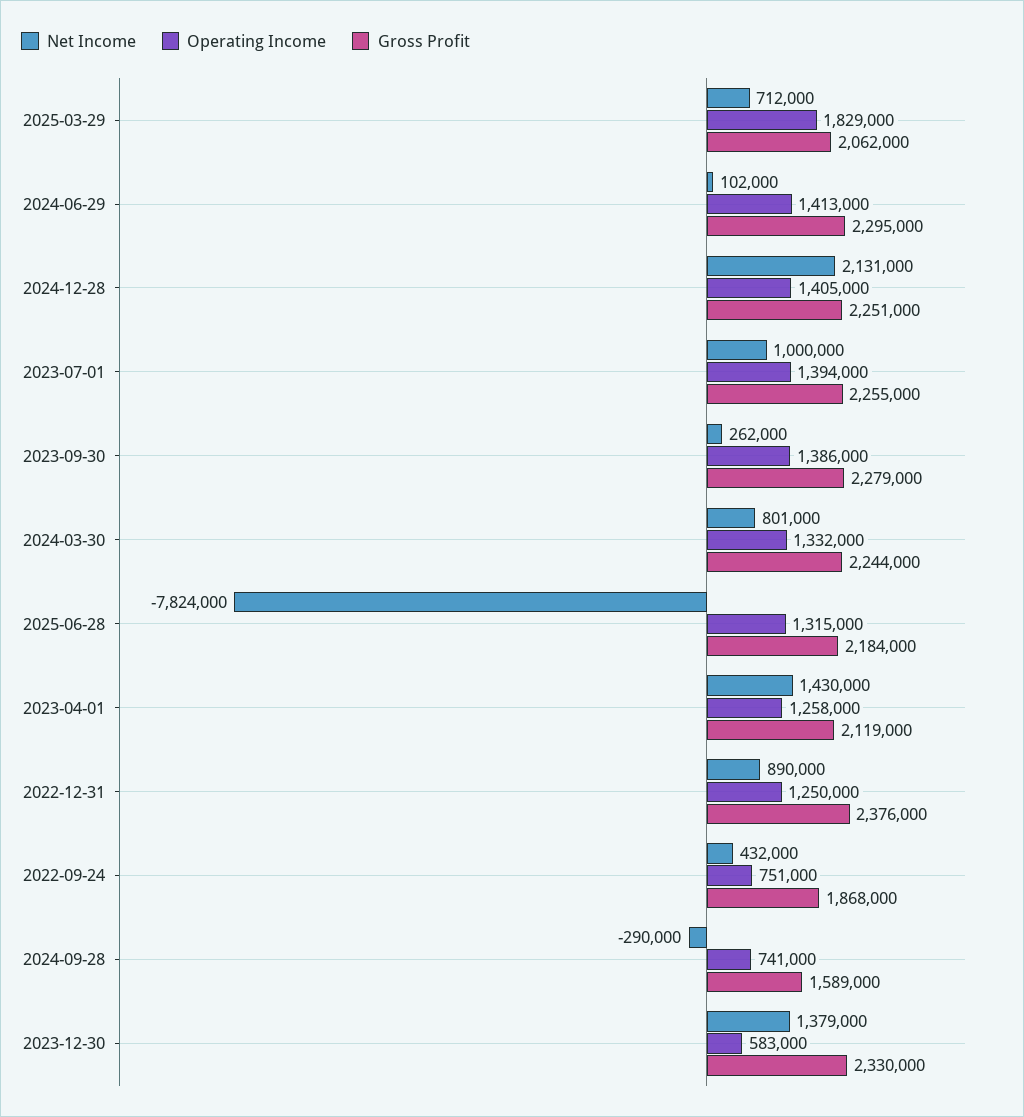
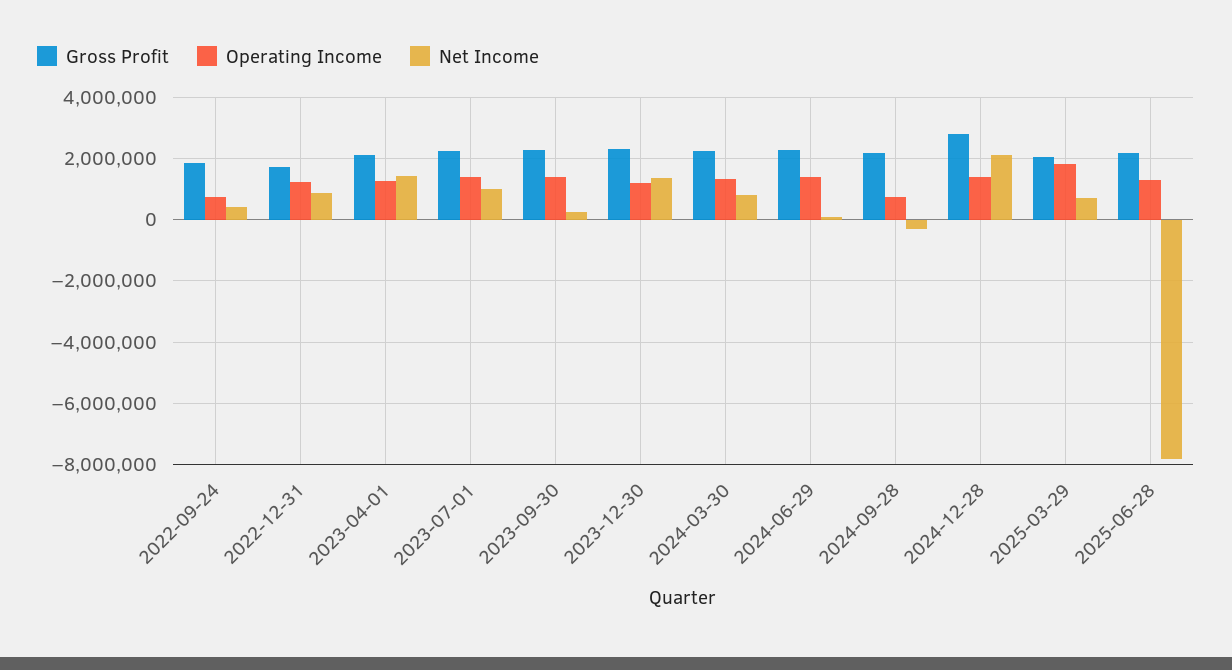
Gross Profit, 2024-12-28: 2251000 -> 2800000
Gross Profit, 2022-12-31: 2376000 -> 1800000
Gross Profit, 2024-09-28: 1589000 -> 2200000
Operating Income, 2023-12-30: 583000 -> 1200000

